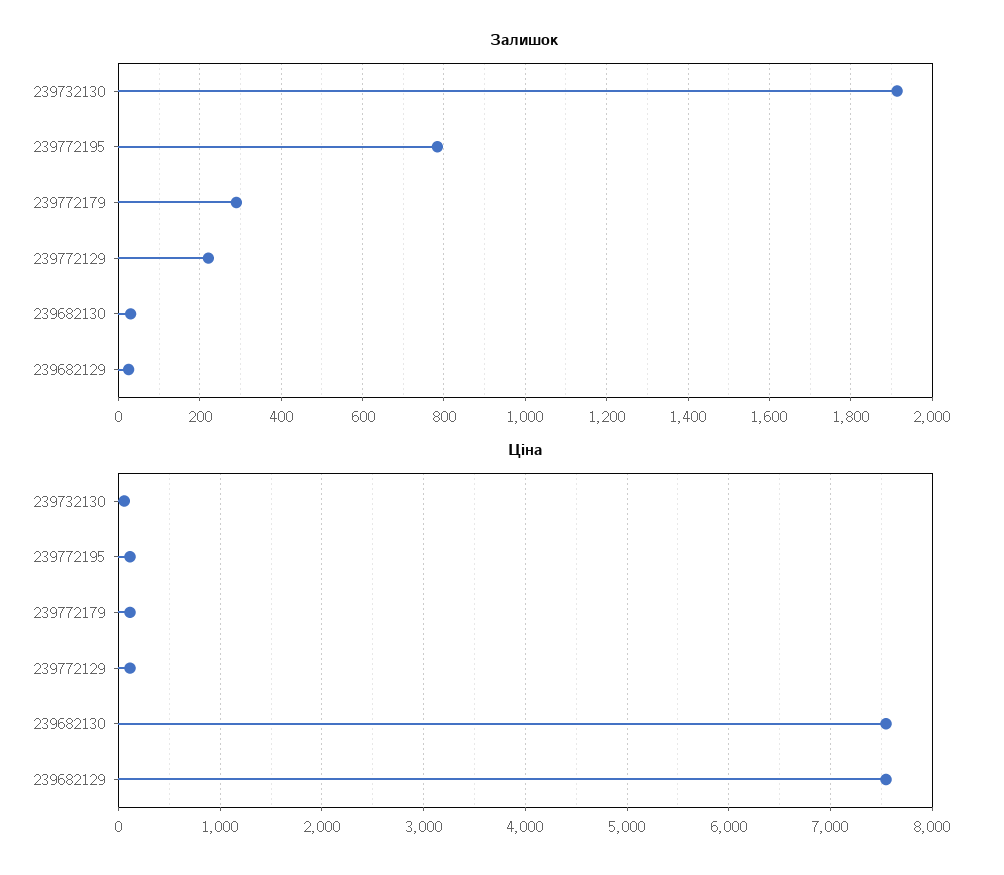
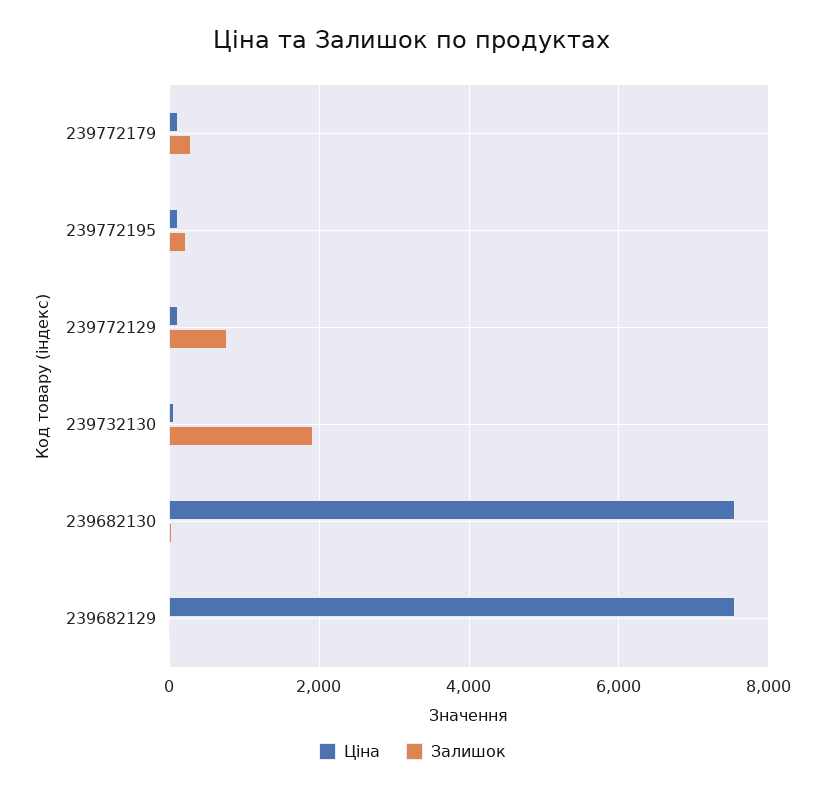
Залишок, 239772195: 780 -> 200
Залишок, 239772129: 220 -> 800

